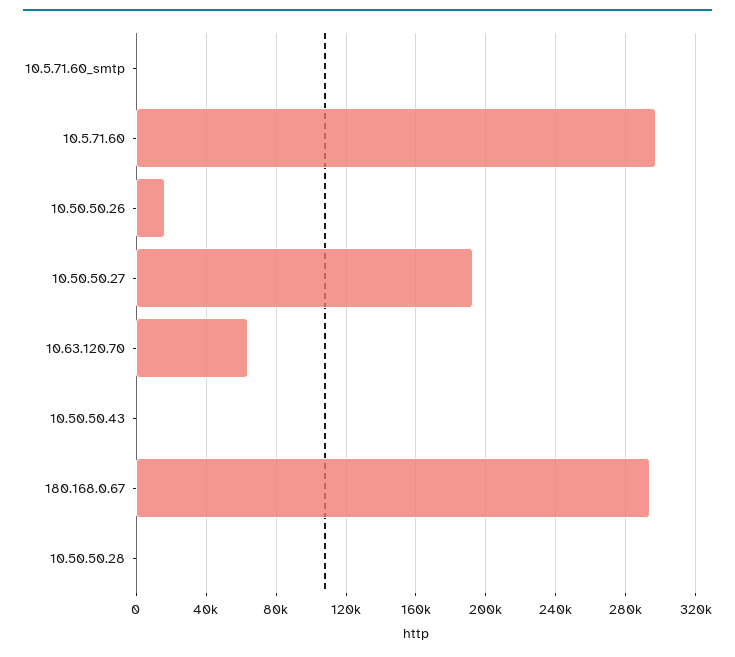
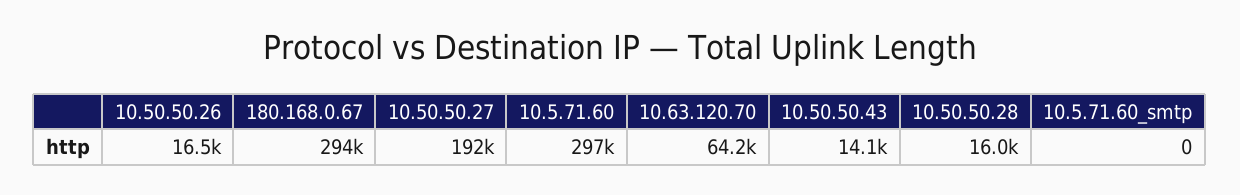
10.50.50.43: 0 -> 14100
10.50.50.28: 0 -> 16000

